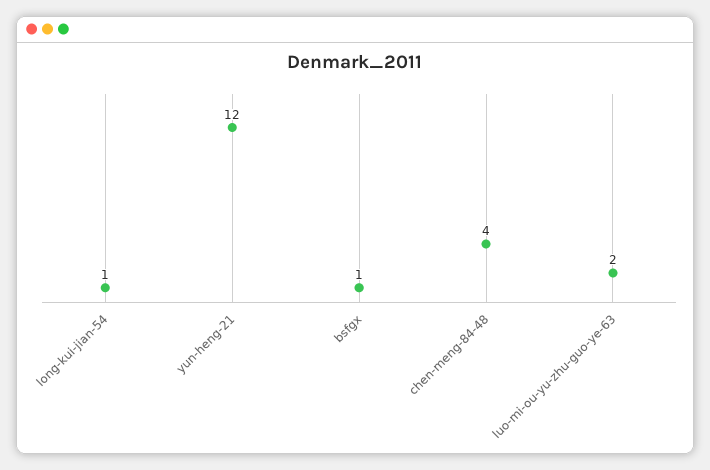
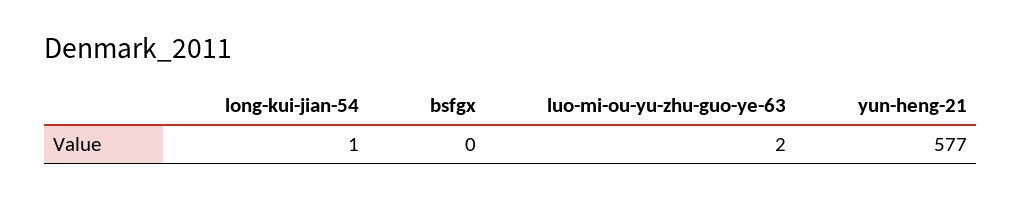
yun-heng-21: 12 -> 577
bsfgx: 1 -> 0
chen-meng-84-48: 4 -> none

